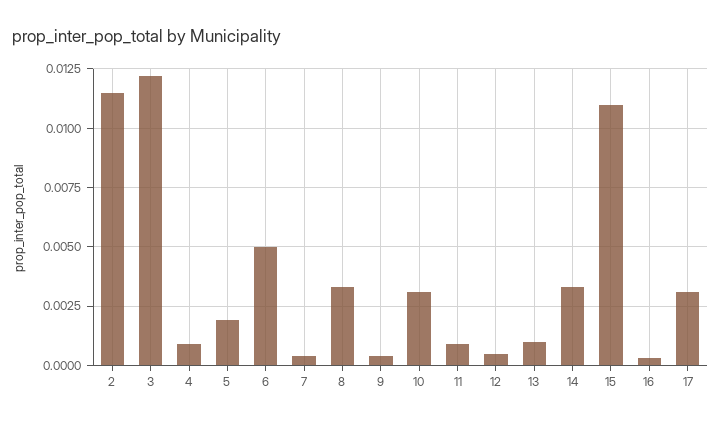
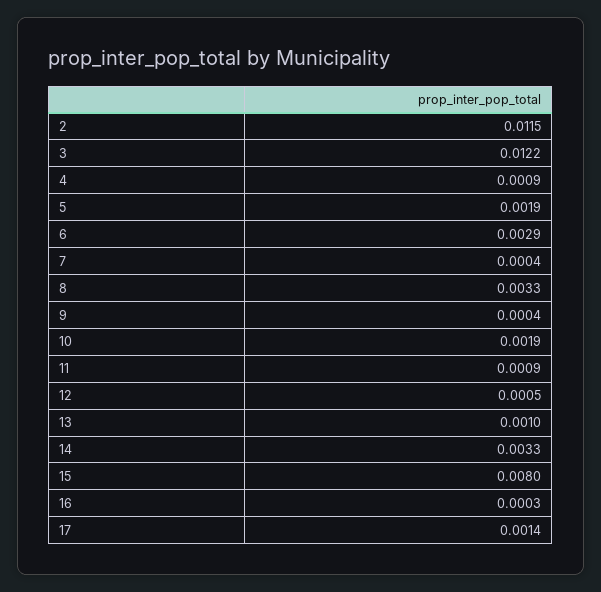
6: 0.005 -> 0.0029
10: 0.003 -> 0.0019
15: 0.011 -> 0.008
17: 0.003 -> 0.0014

